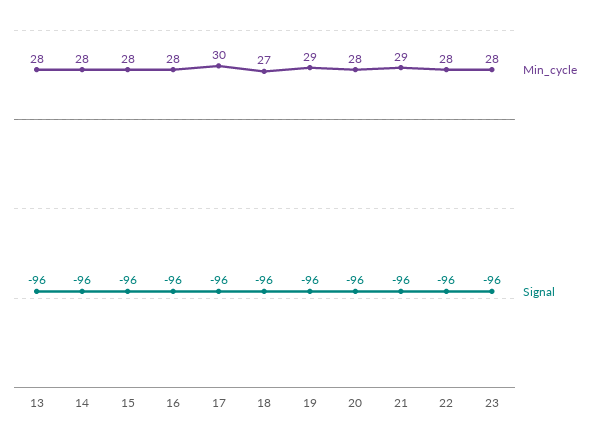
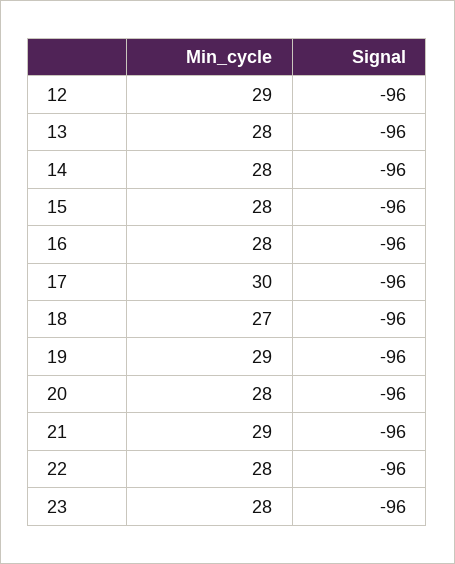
Min_cycle, 12: none -> 29
Signal, 12: none -> -96

